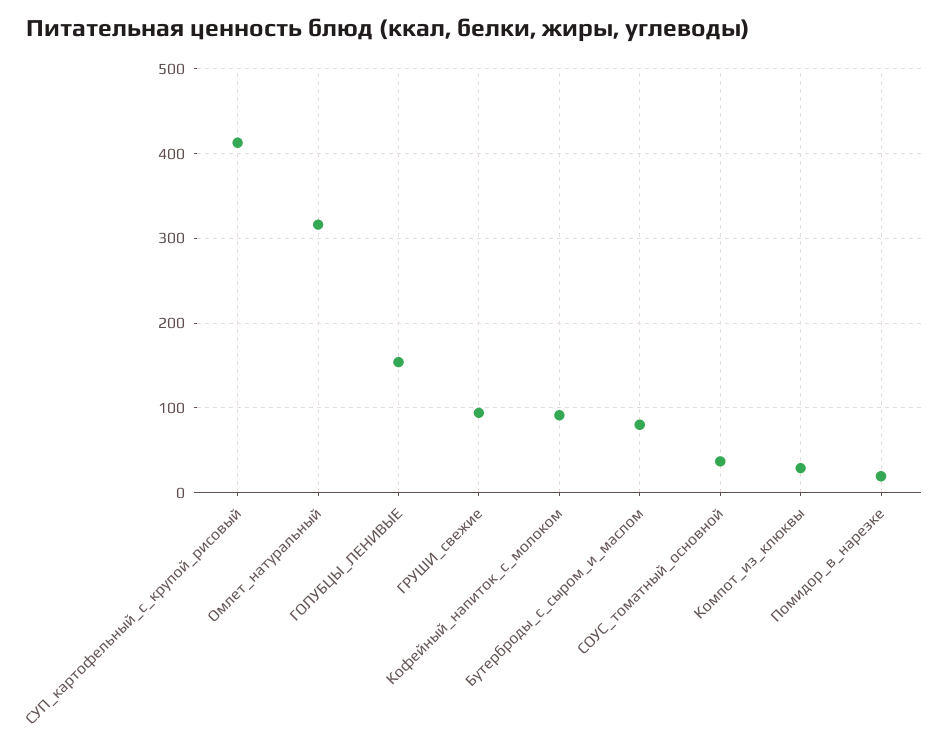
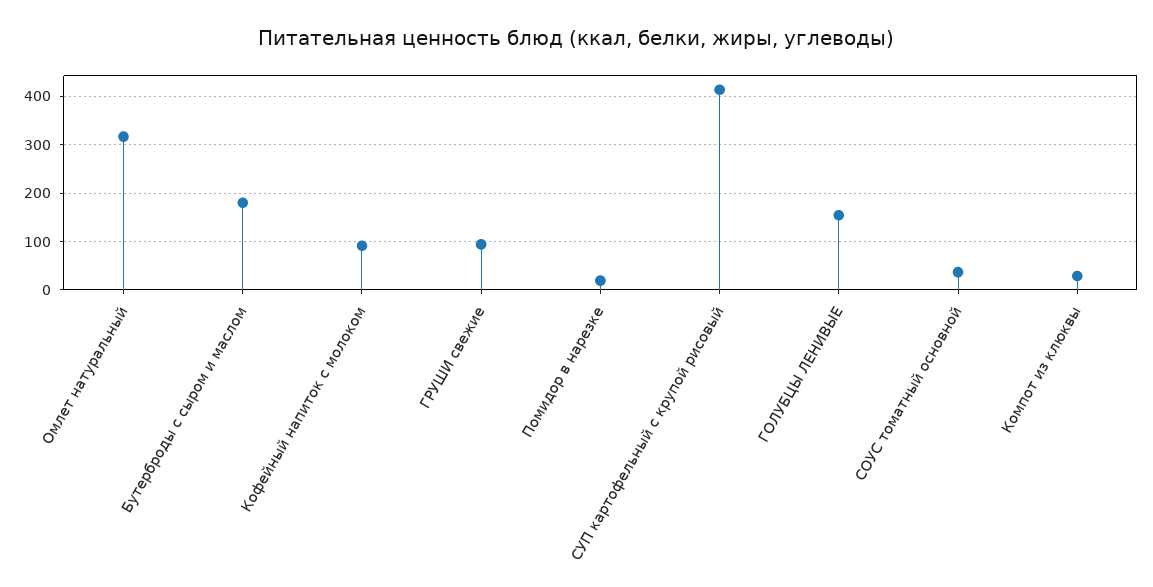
Бутерброды_с_сыром_и_маслом: 80 -> 180

